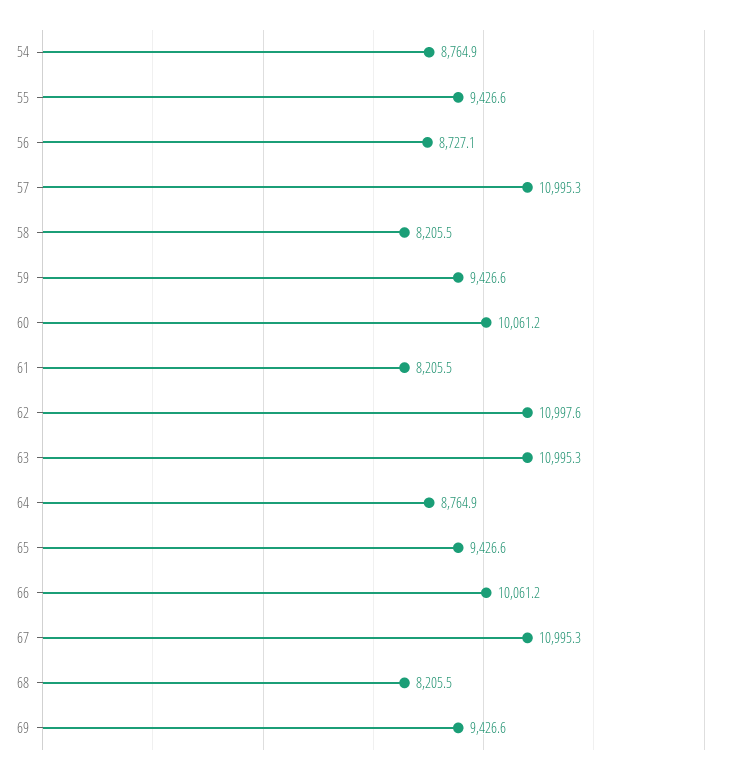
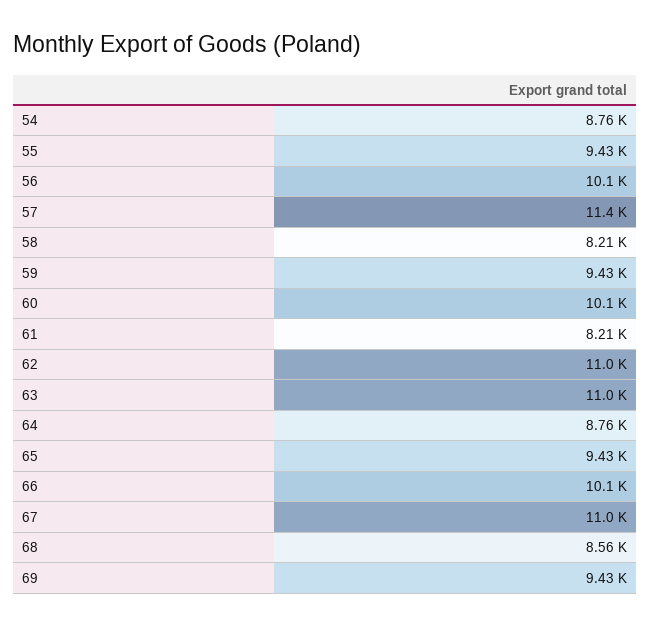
56: 8727.1 -> 10100
57: 10995.3 -> 11400
68: 8205.5 -> 8560

